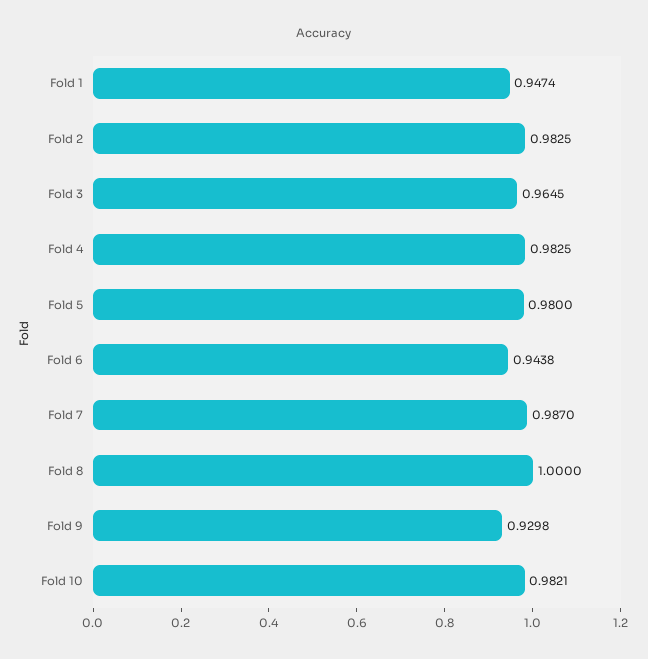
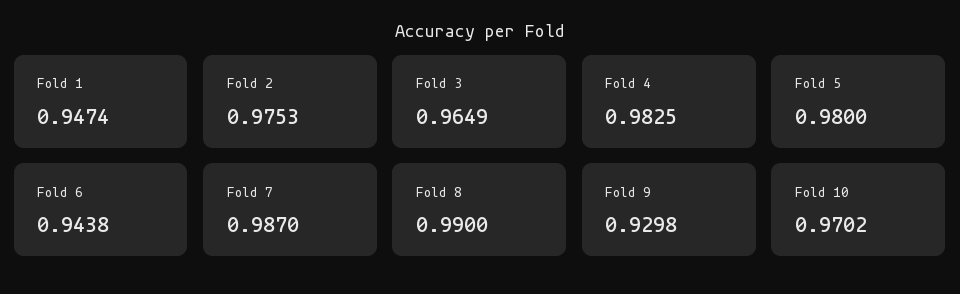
Fold 2: 0.9825 -> 0.9753
Fold 3: 0.9645 -> 0.9649
Fold 8: 1 -> 0.99
Fold 10: 0.9821 -> 0.9702

